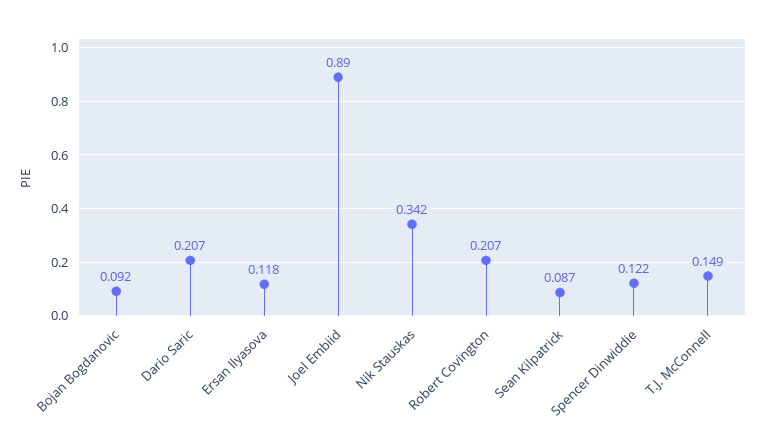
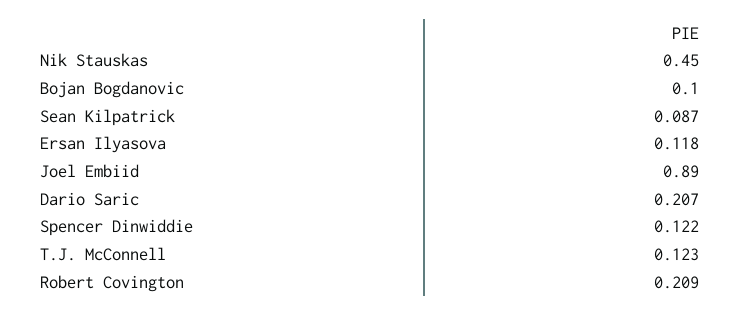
Bojan Bogdanovic: 0.092 -> 0.1
Nik Stauskas: 0.342 -> 0.45
Robert Covington: 0.207 -> 0.209
T.J. McConnell: 0.149 -> 0.123

